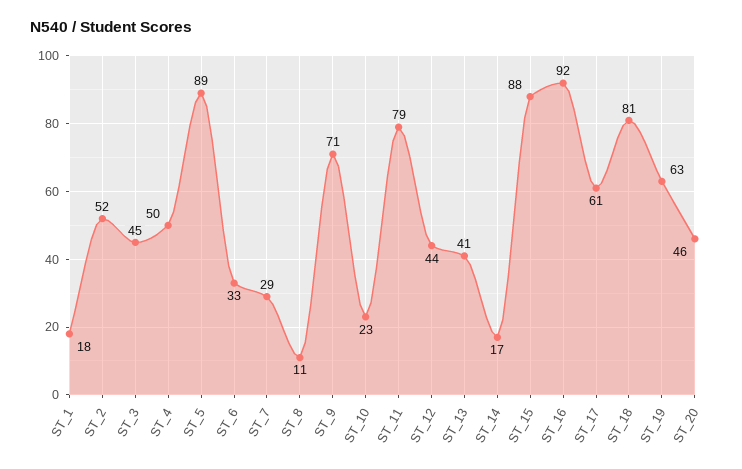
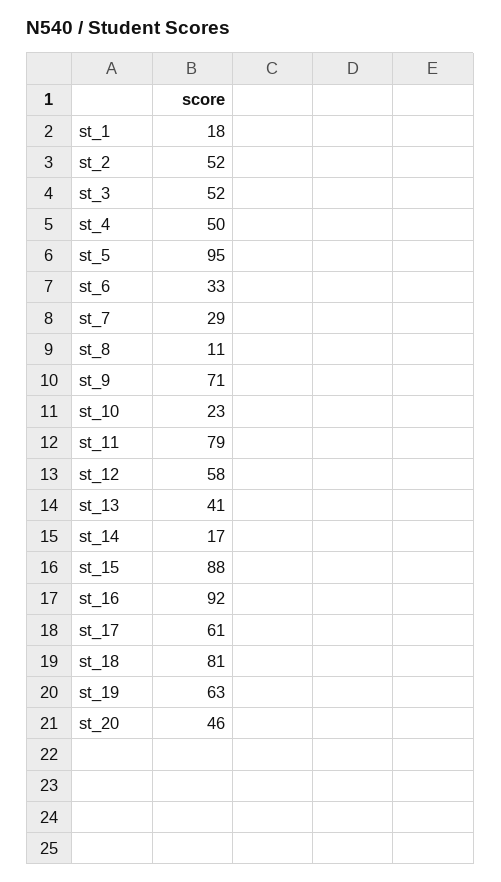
ST_3: 45 -> 52
ST_5: 89 -> 95
ST_12: 44 -> 58

